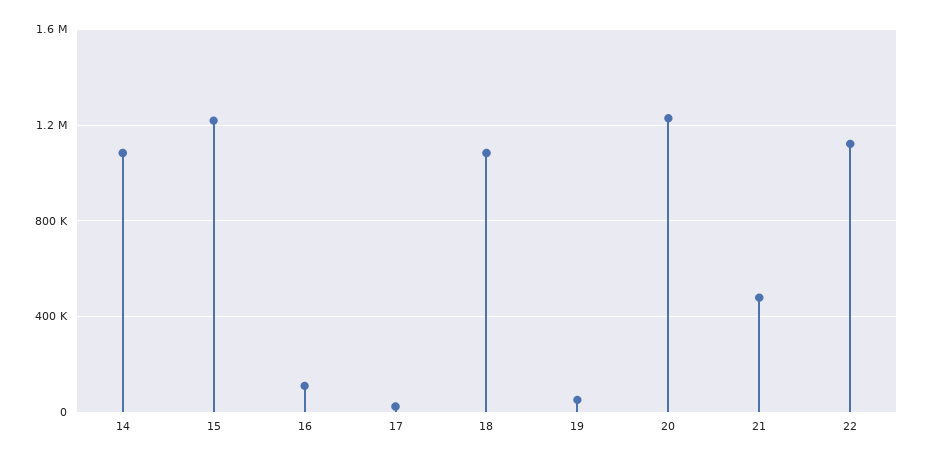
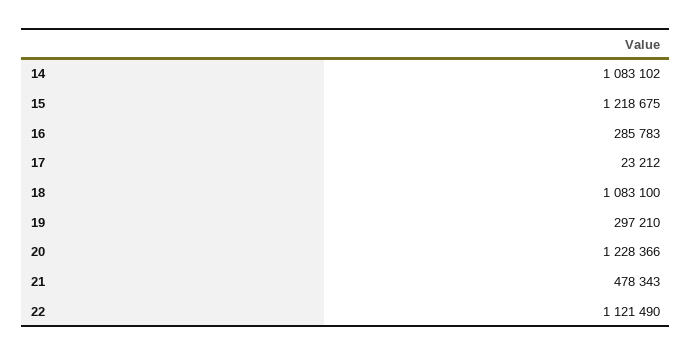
16: 100000 -> 285783
19: 50000 -> 297210

